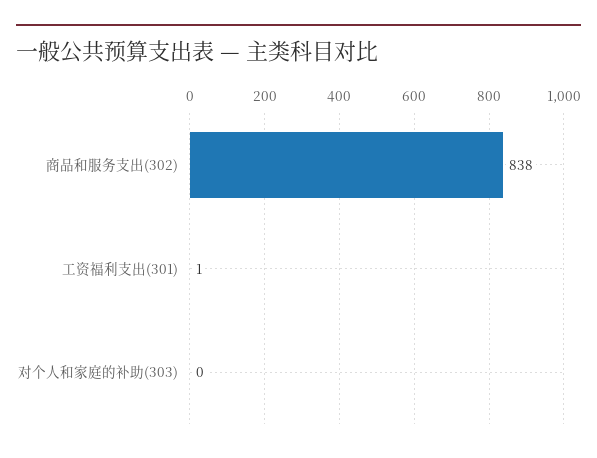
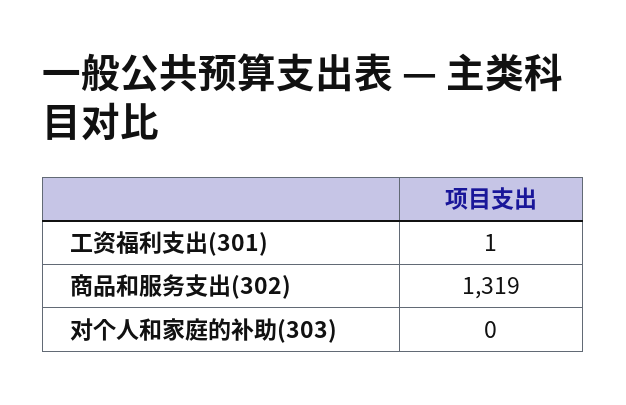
商品和服务支出(302): 838 -> 1319

